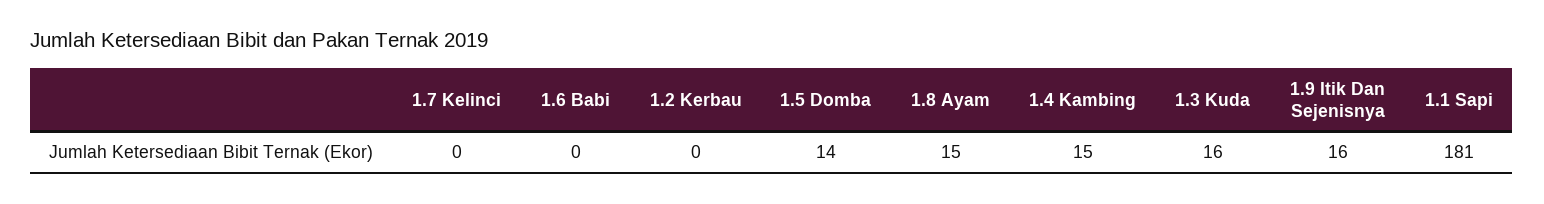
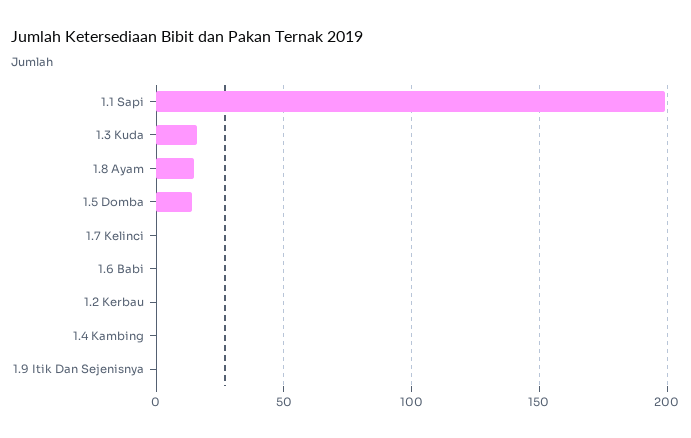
1.4 Kambing: 15 -> 0
1.9 Itik Dan Sejenisnya: 16 -> 0
1.1 Sapi: 181 -> 200

